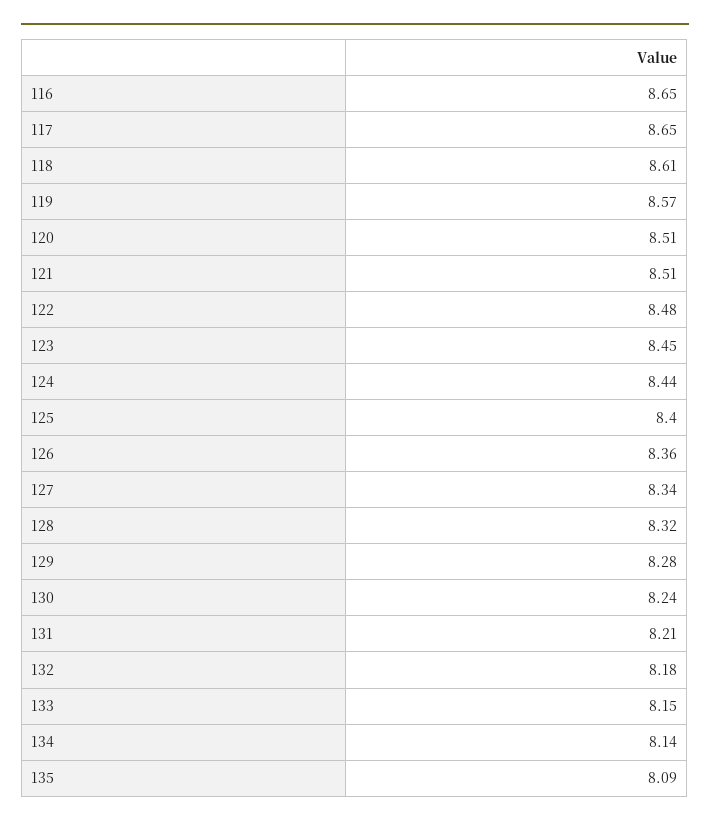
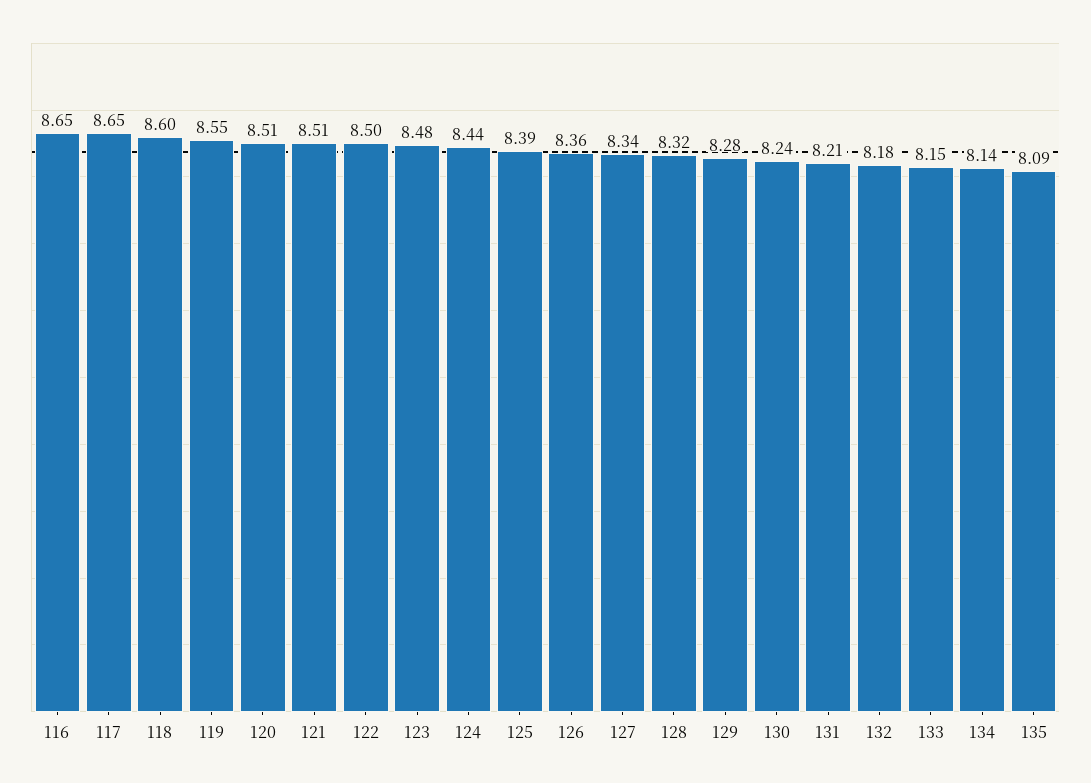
118: 8.61 -> 8.6
119: 8.57 -> 8.55
122: 8.48 -> 8.5
123: 8.45 -> 8.48
125: 8.4 -> 8.39

